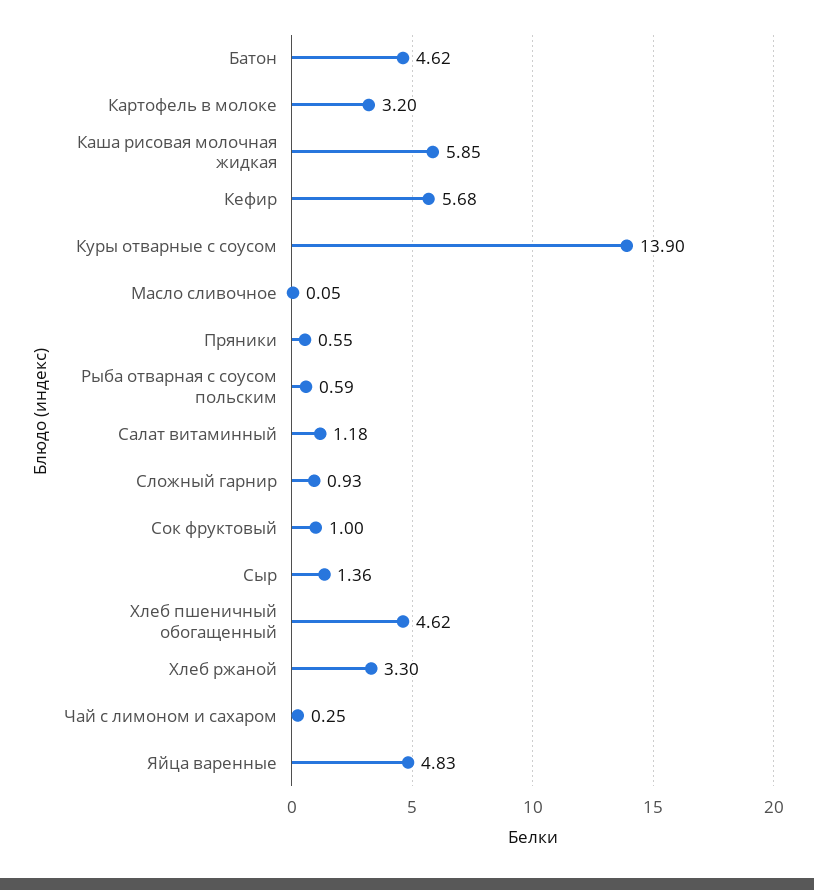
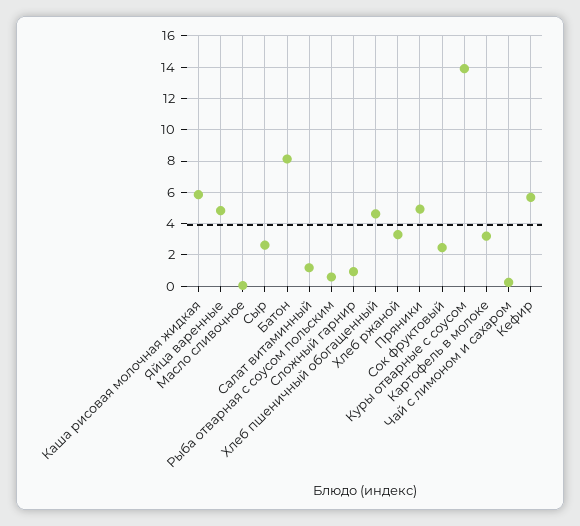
Батон: 4.62 -> 8
Пряники: 0.55 -> 5
Сок фруктовый: 1 -> 2.5
Сыр: 1.36 -> 2.5

